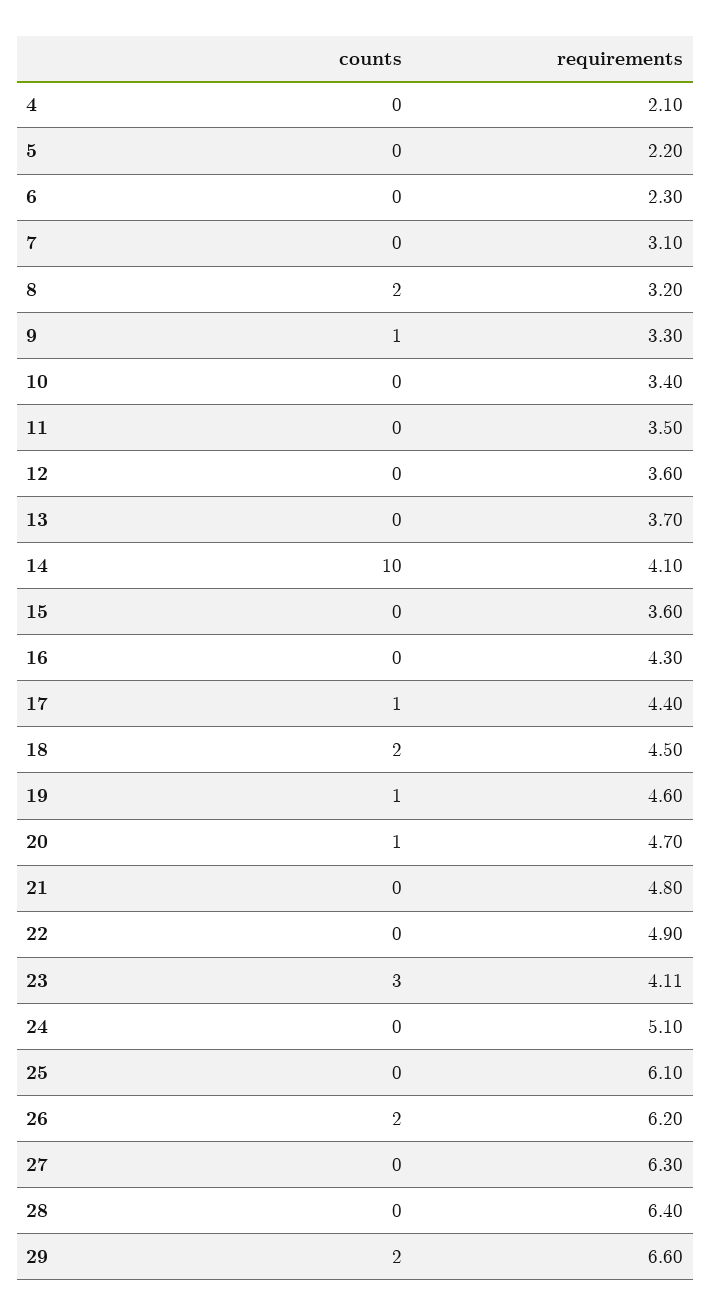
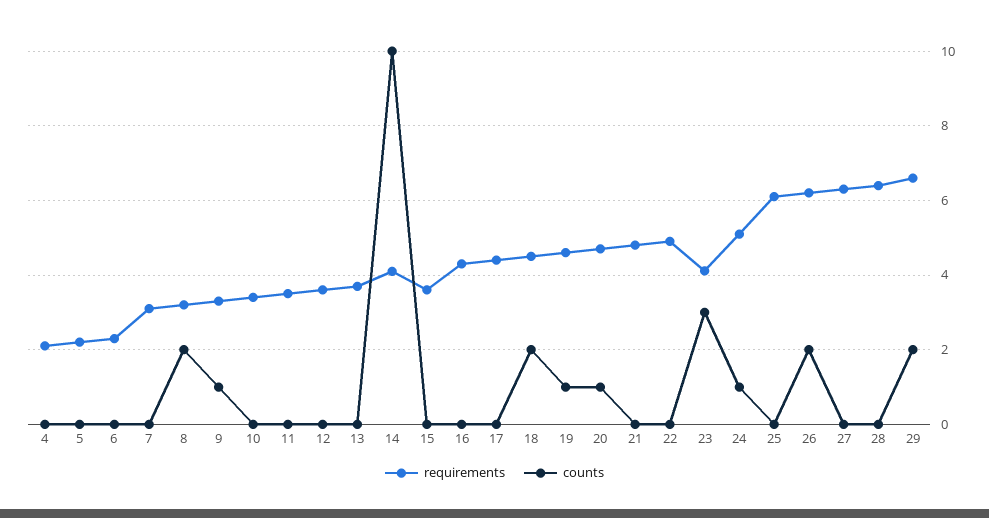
counts, 17: 1 -> 0
counts, 24: 0 -> 1

